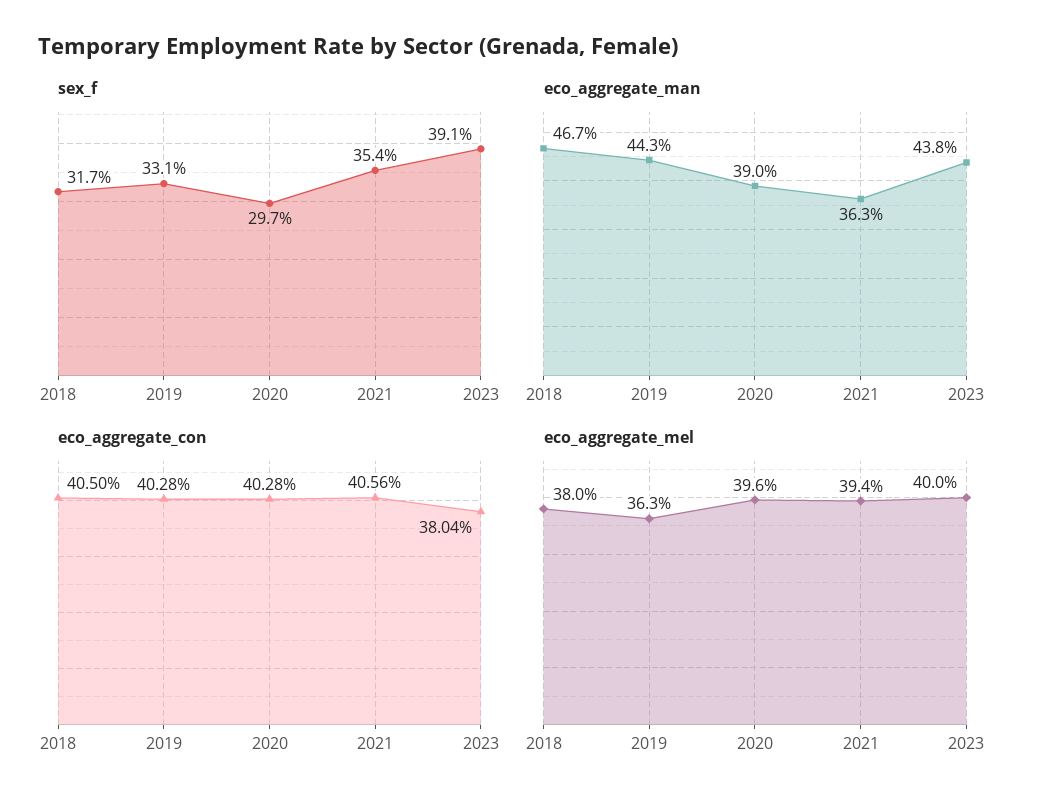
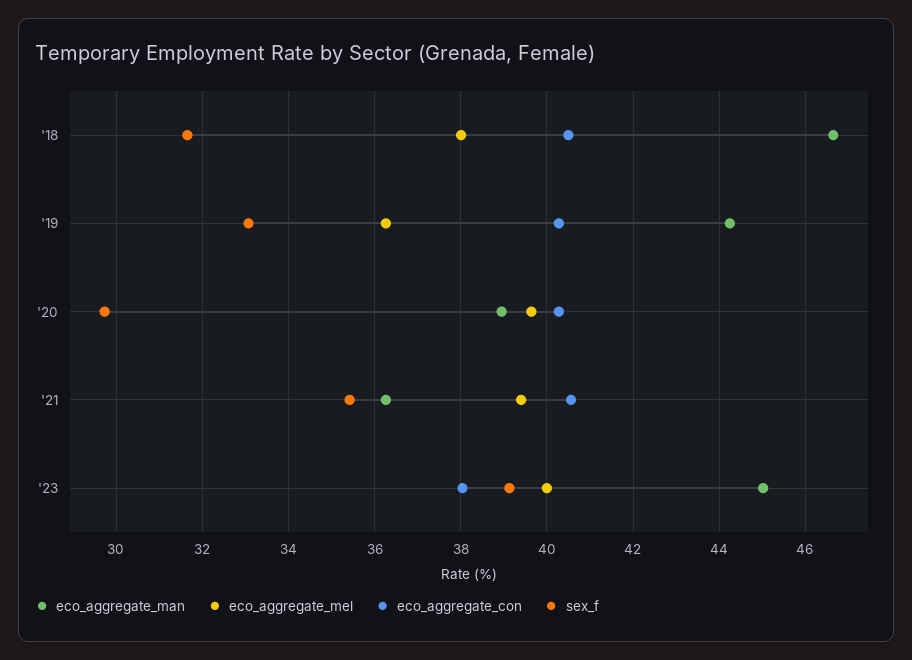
eco_aggregate_man, 2023: 43.8 -> 45

